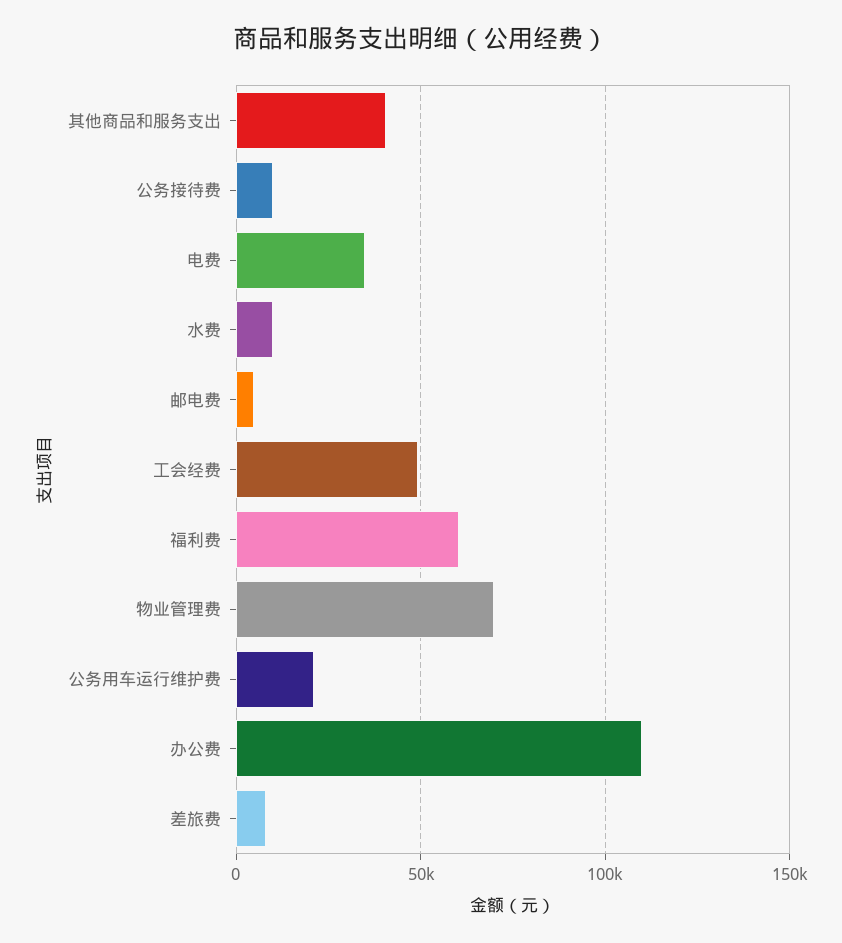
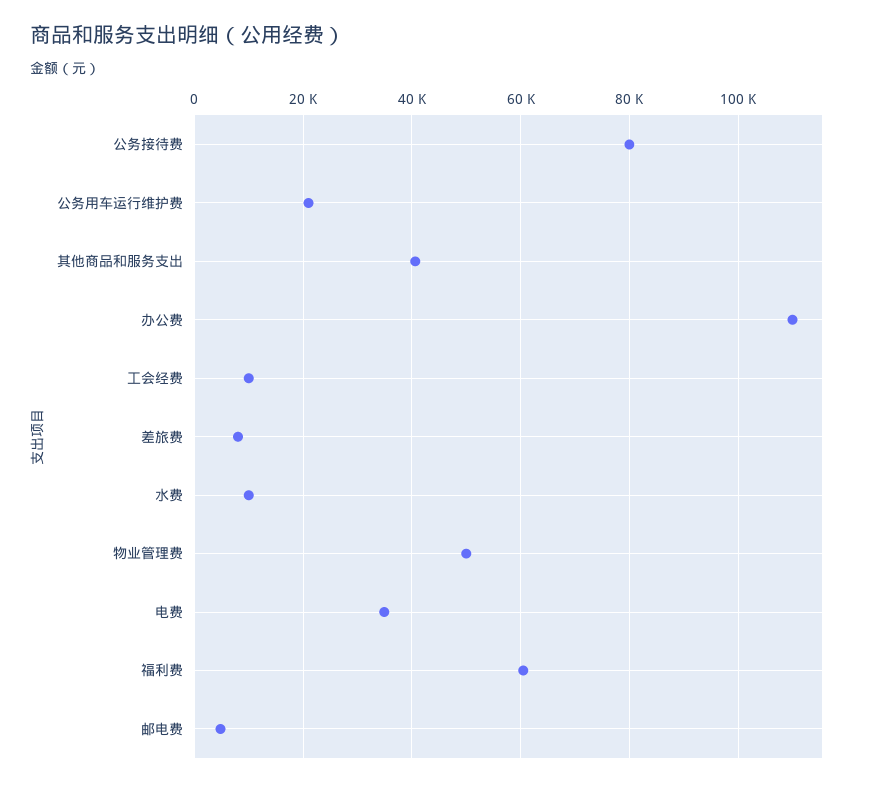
公务接待费: 10000 -> 80000
工会经费: 50000 -> 10000
物业管理费: 70000 -> 50000

